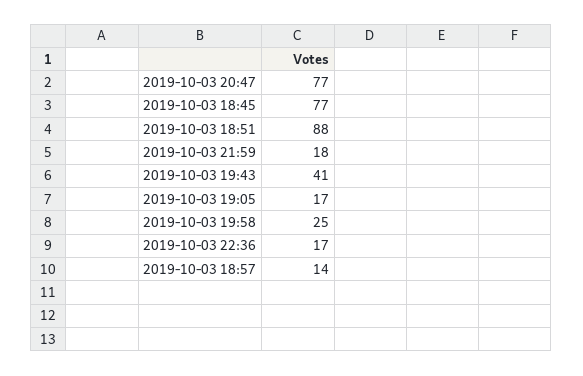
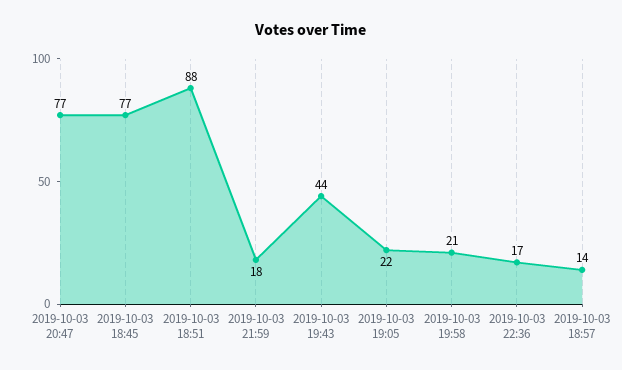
2019-10-03 19:43: 41 -> 44
2019-10-03 19:05: 17 -> 22
2019-10-03 19:58: 25 -> 21

